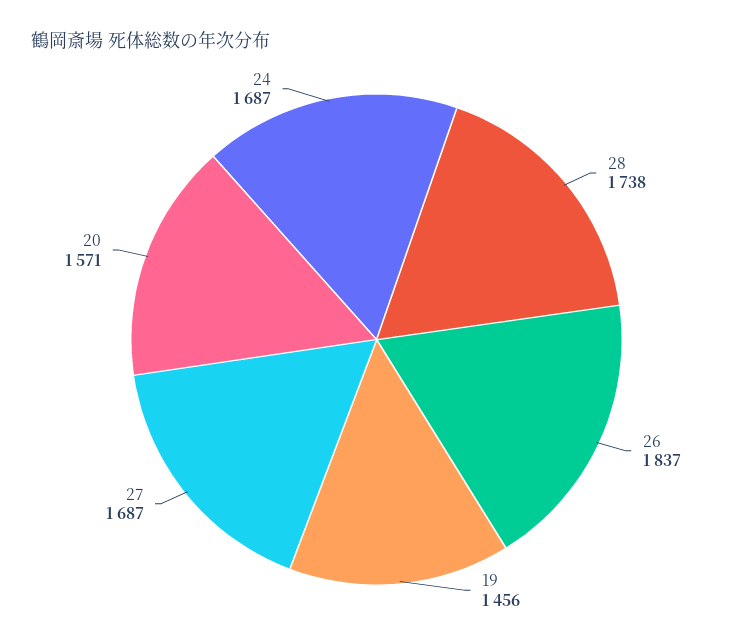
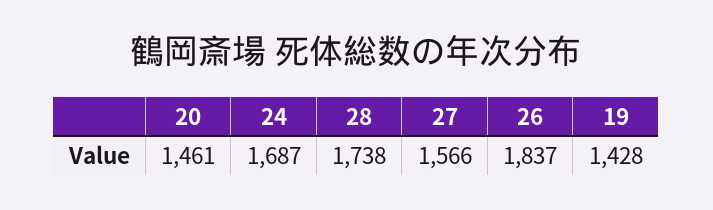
19: 1456 -> 1428
27: 1687 -> 1566
20: 1571 -> 1461

